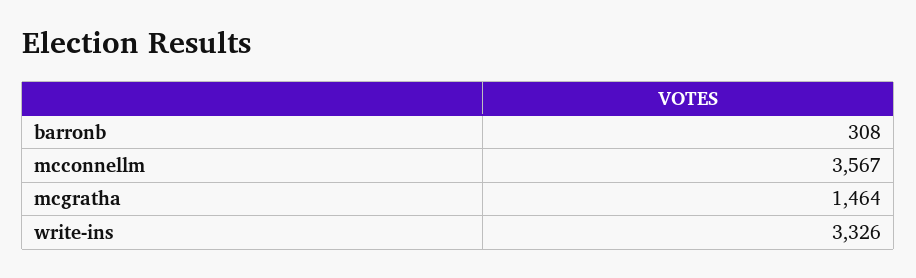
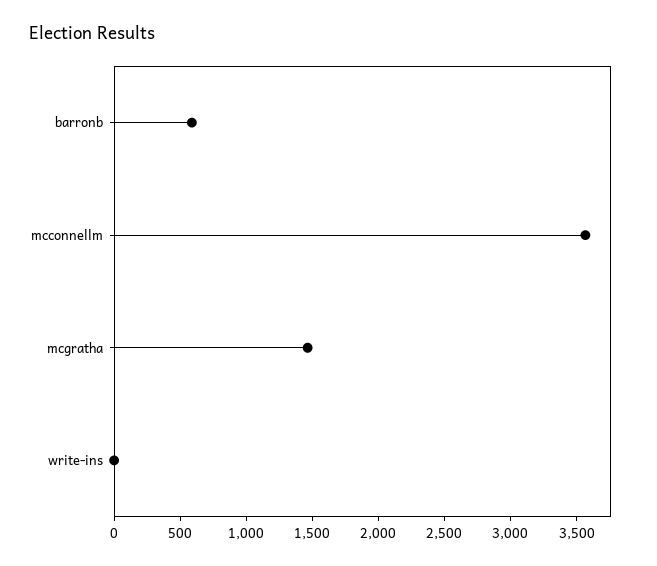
barronb: 308 -> 600
write-ins: 3326 -> 0

